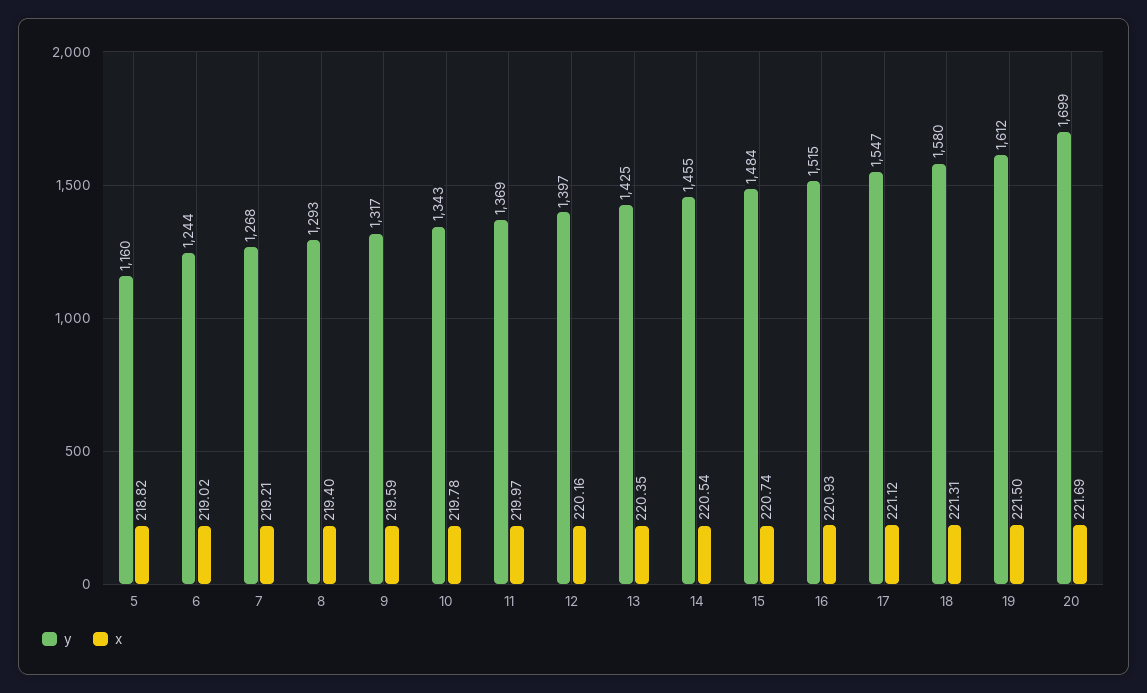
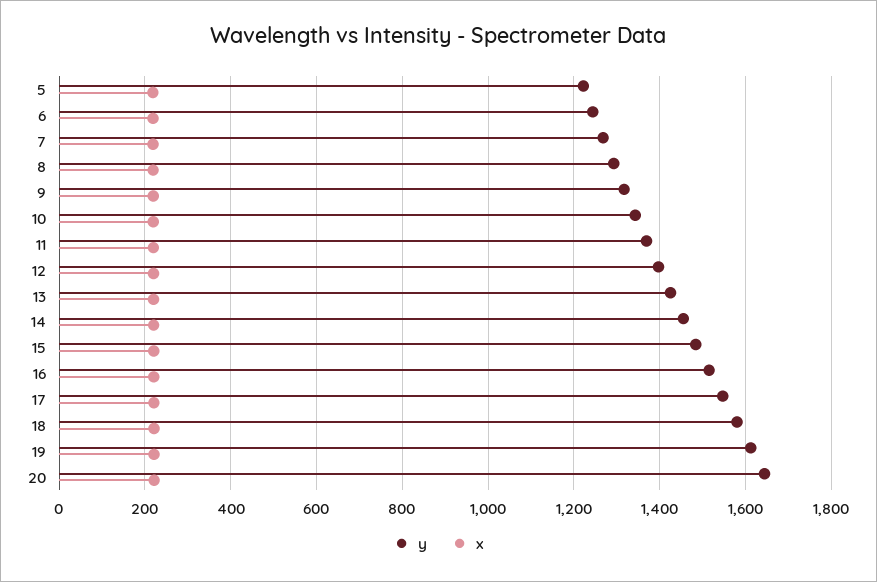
y, 5: 1160 -> 1220
y, 20: 1699 -> 1640

